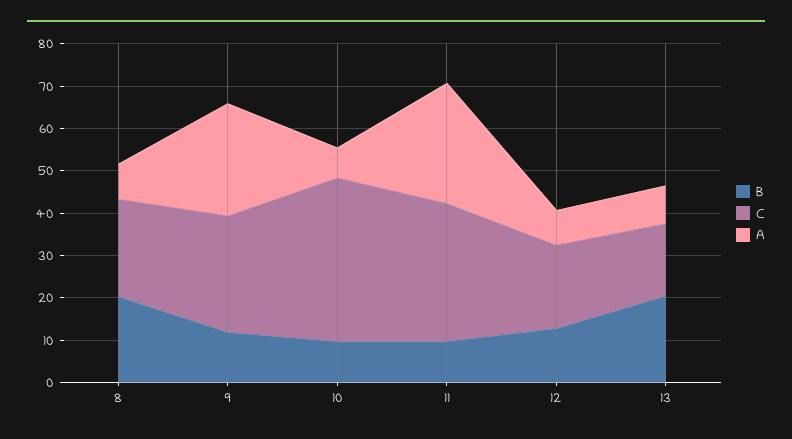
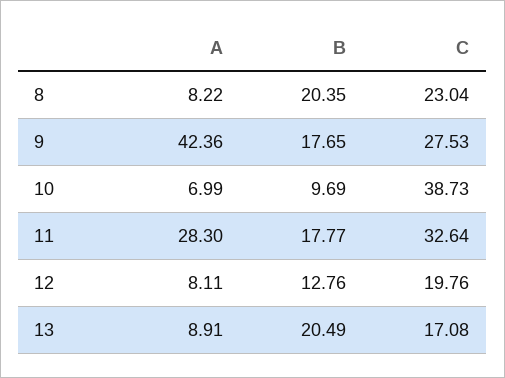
B, 9: 12 -> 17.65
A, 9: 26 -> 42.36
B, 11: 10 -> 17.77

